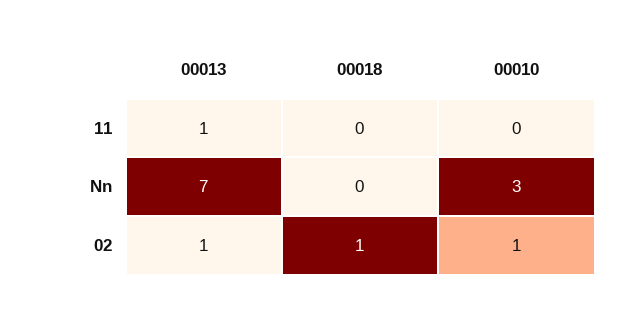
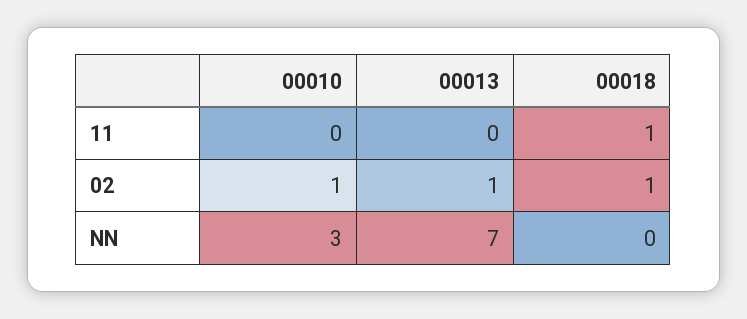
00013, 11: 1 -> 0
00018, 11: 0 -> 1

